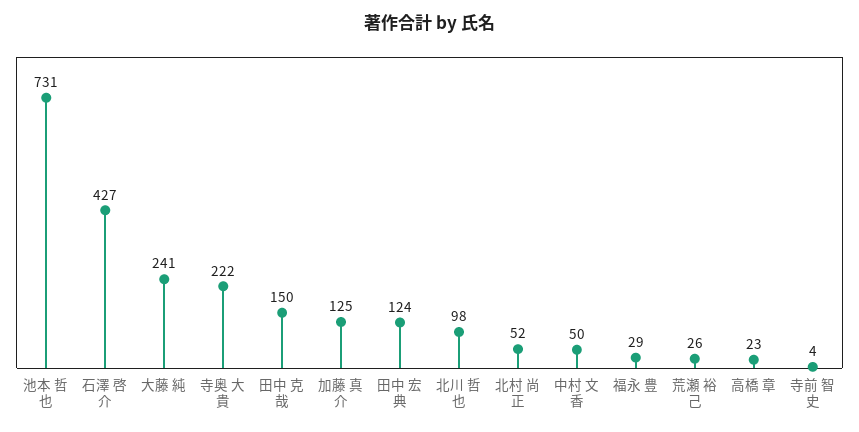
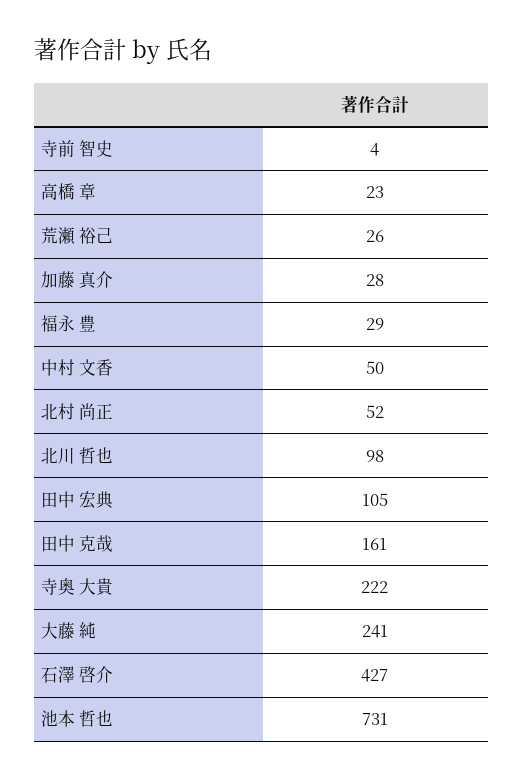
田中 克哉: 150 -> 161
加藤 真介: 125 -> 28
田中 宏典: 124 -> 105

